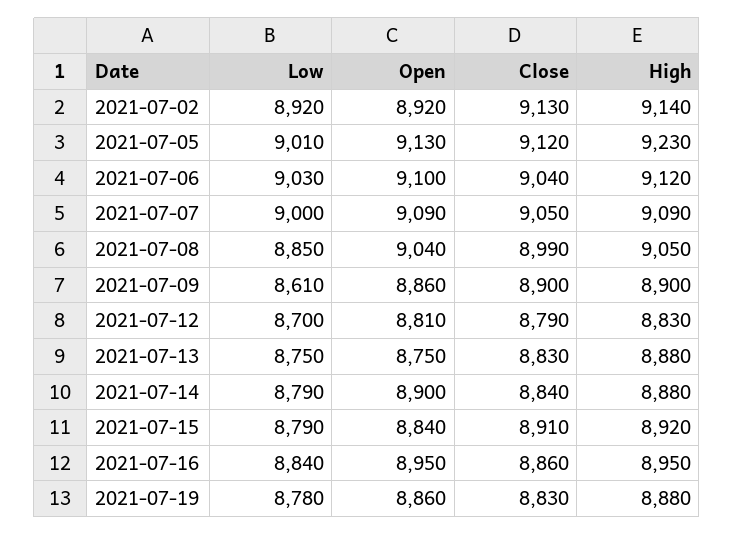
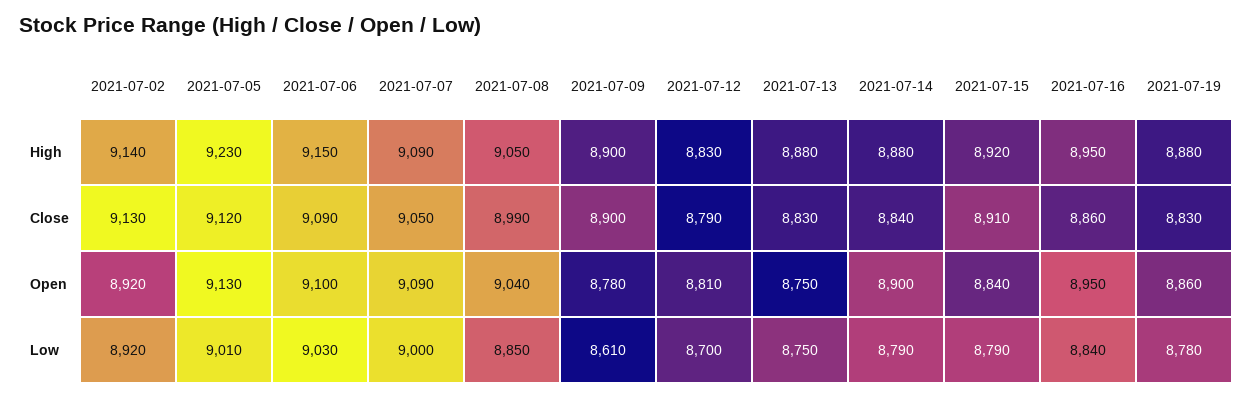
Close, 2021-07-06: 9040 -> 9090
High, 2021-07-06: 9120 -> 9150
Open, 2021-07-09: 8860 -> 8780

